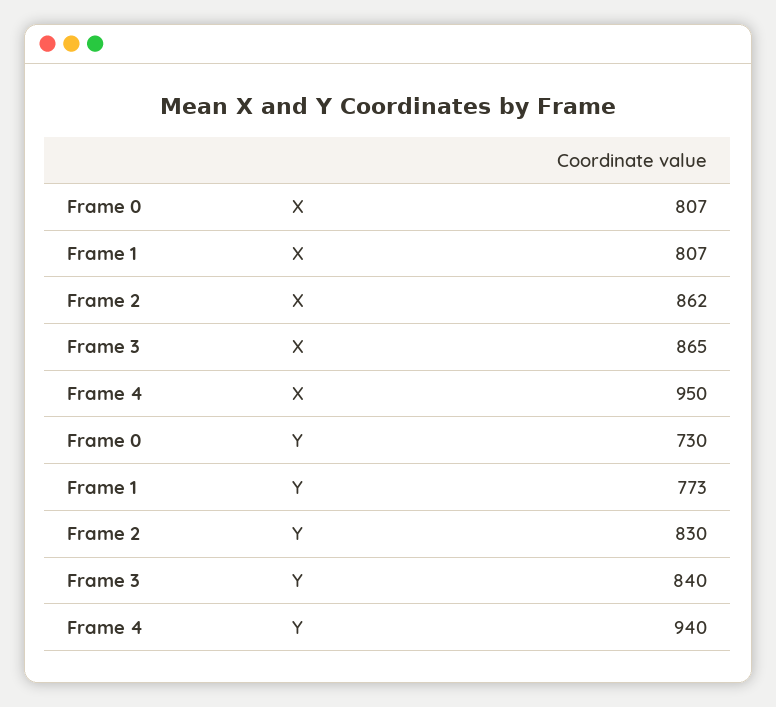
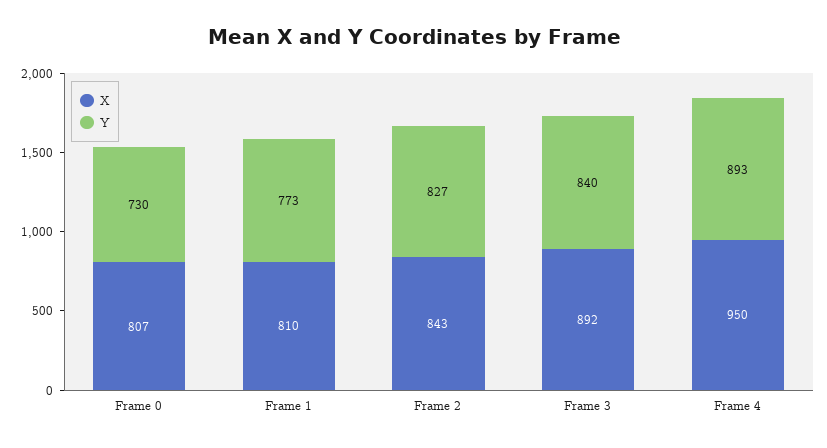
X, Frame 1: 807 -> 810
X, Frame 2: 862 -> 843
X, Frame 3: 865 -> 892
Y, Frame 2: 830 -> 827
Y, Frame 4: 940 -> 893

